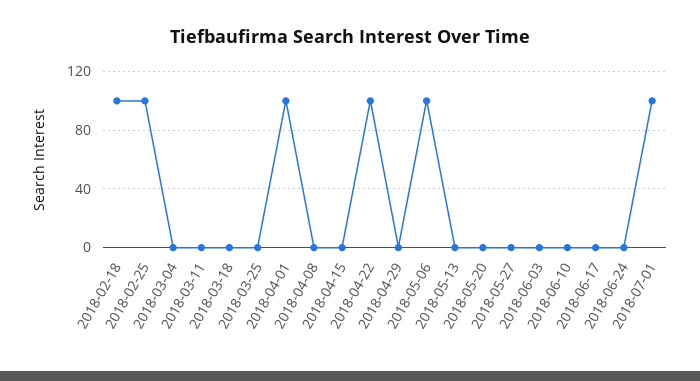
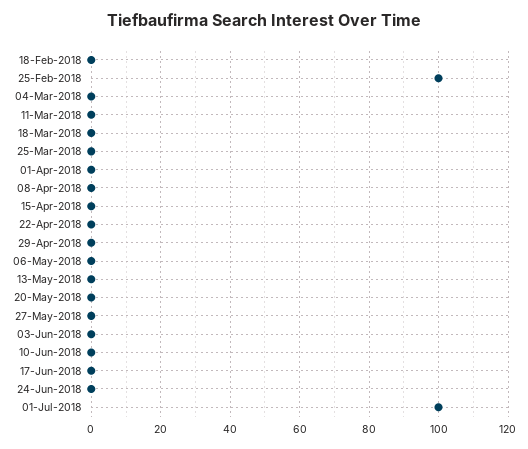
2018-02-18: 100 -> 0
2018-04-01: 100 -> 0
2018-04-22: 100 -> 0
2018-05-06: 100 -> 0

